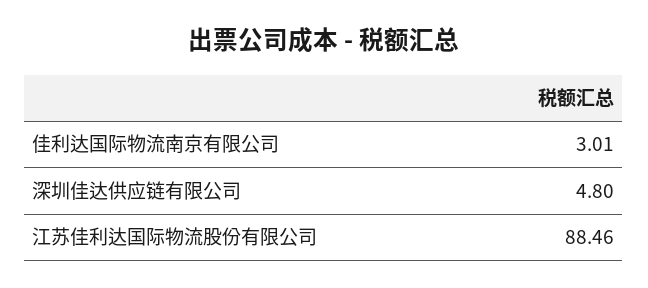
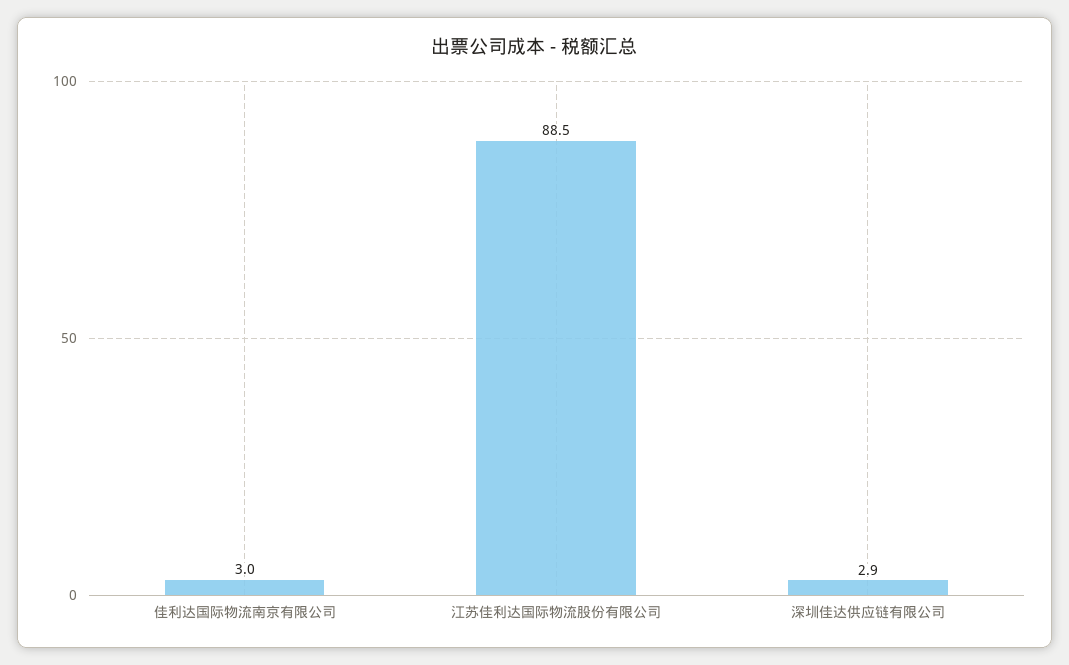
深圳佳达供应链有限公司: 4.8 -> 2.9

